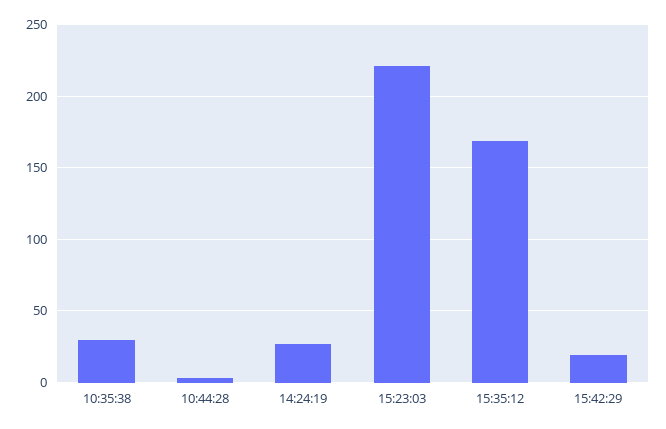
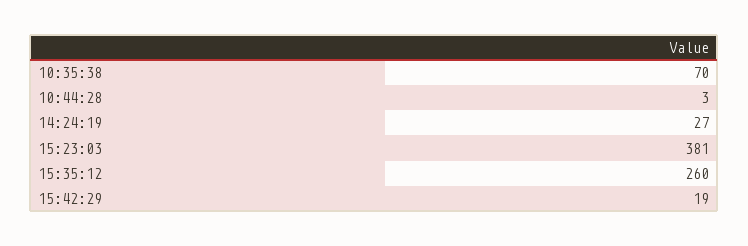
10:35:38: 30 -> 70
15:23:03: 220 -> 381
15:35:12: 170 -> 260

